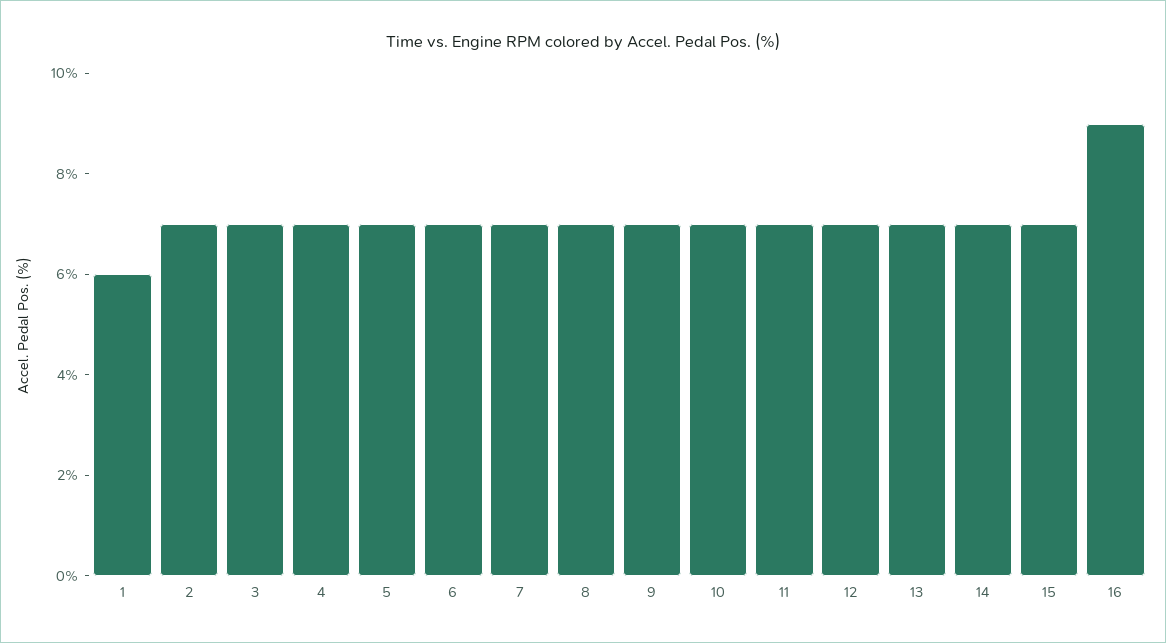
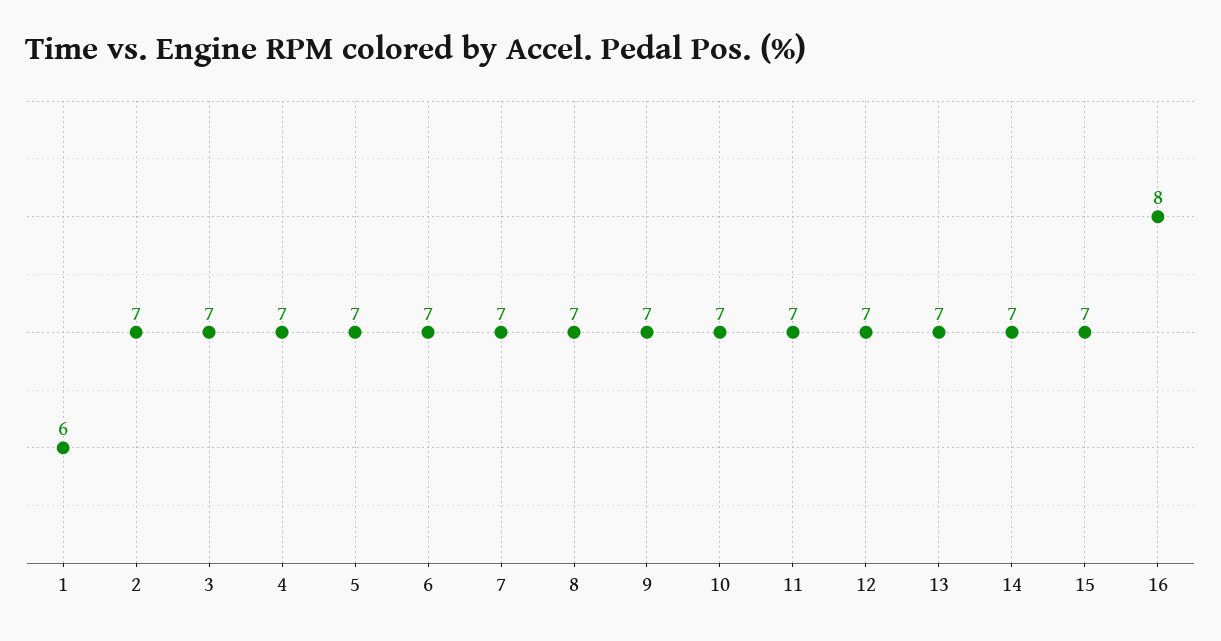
16: 9 -> 8

